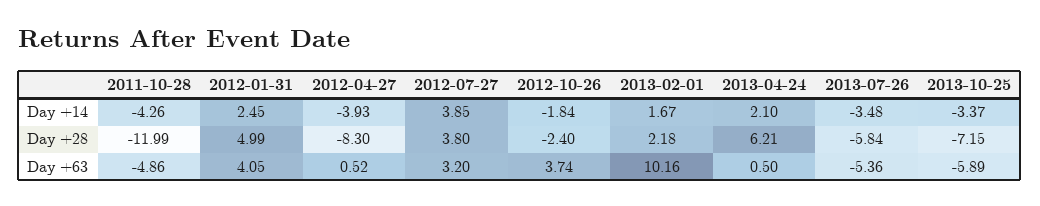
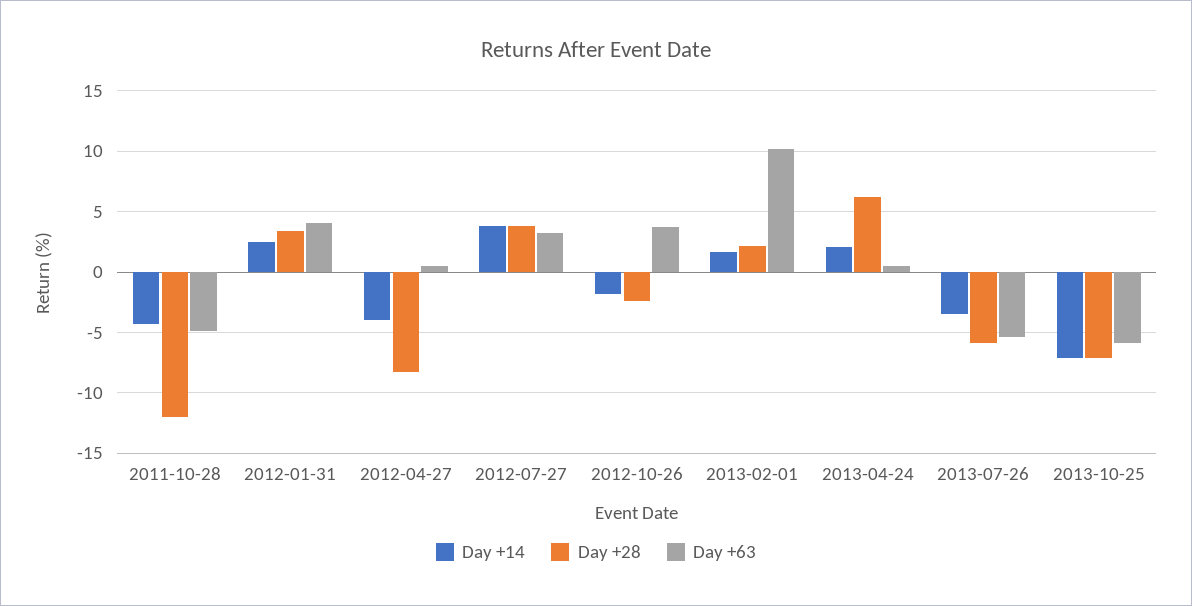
Day +14, 2013-10-25: -3.37 -> -7
Day +28, 2012-01-31: 4.99 -> 3.5

